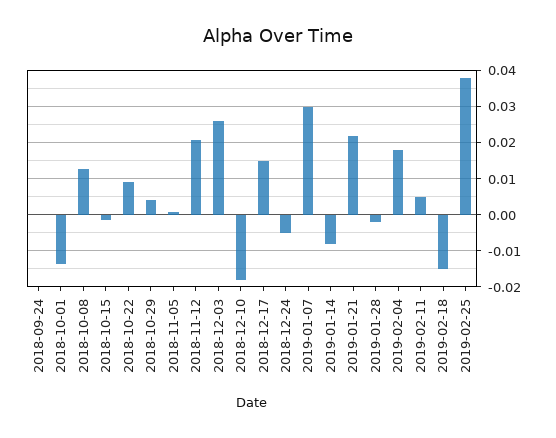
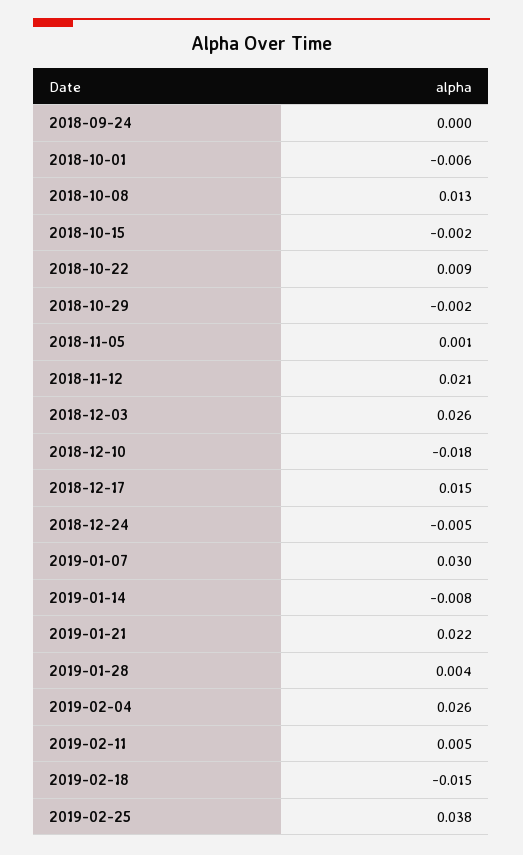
2018-10-01: -0.014 -> -0.006
2018-10-29: 0.004 -> -0.002
2019-01-28: -0.002 -> 0.004
2019-02-04: 0.018 -> 0.026

